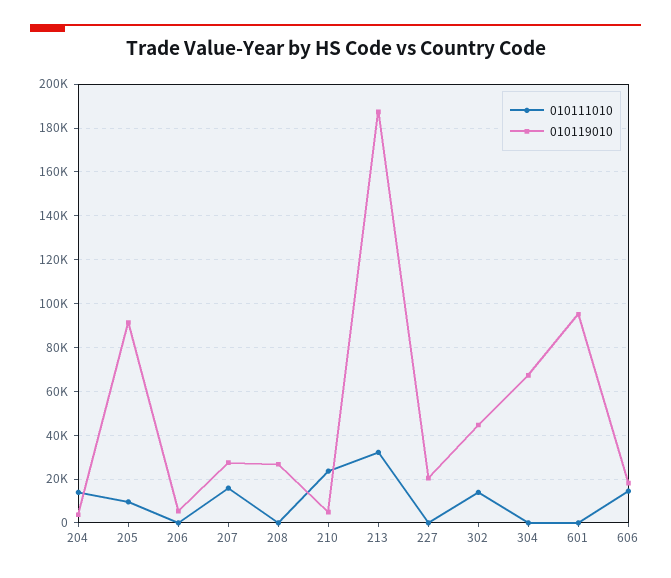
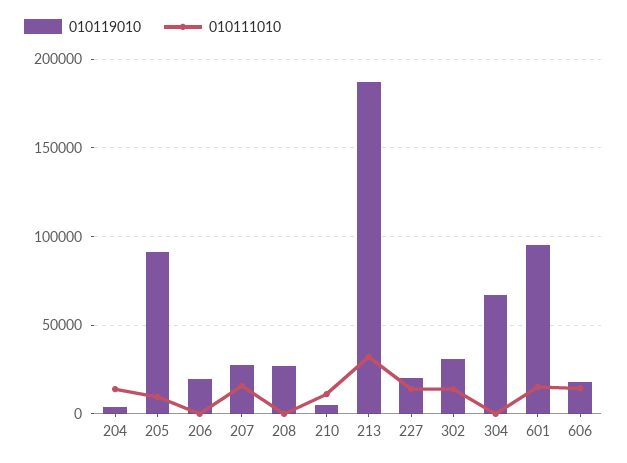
010119010, 206: 5000 -> 20000
010111010, 210: 25000 -> 10000
010111010, 227: 0 -> 15000
010119010, 302: 45000 -> 30000
010111010, 601: 0 -> 15000

